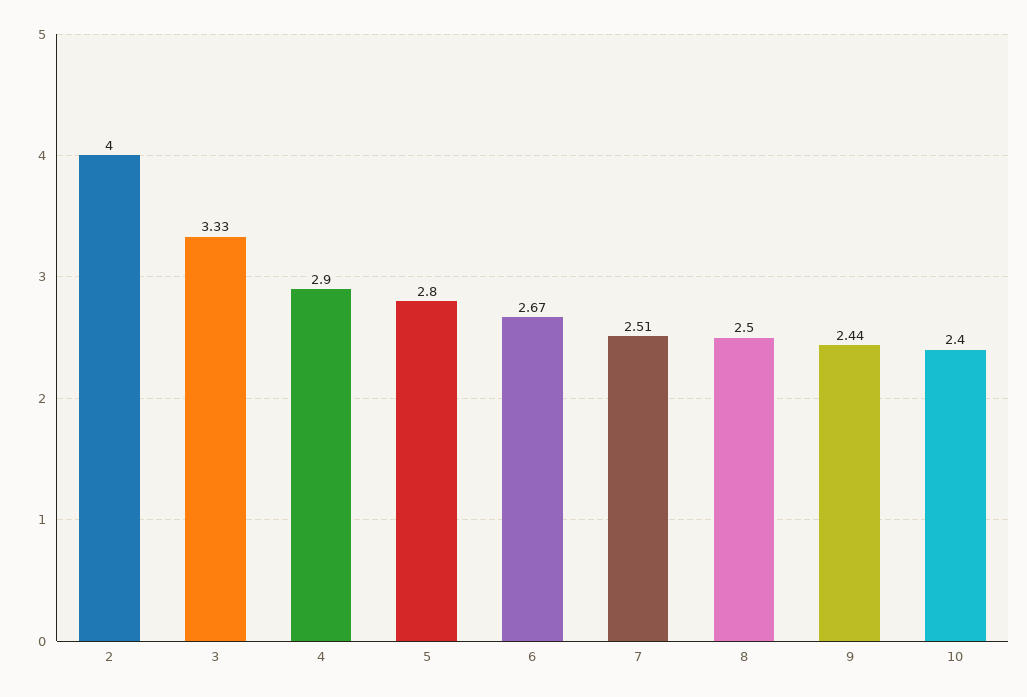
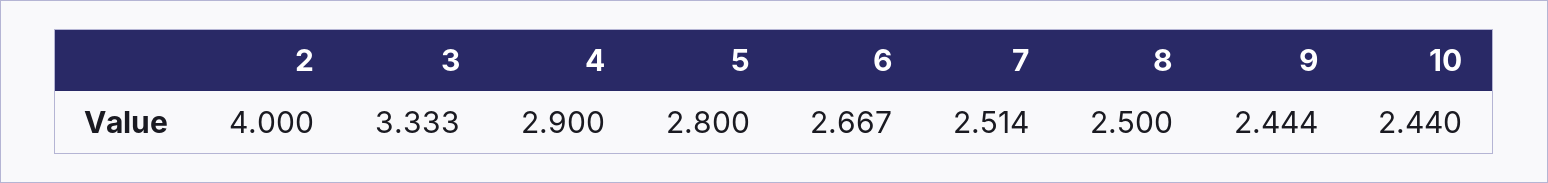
10: 2.4 -> 2.44

